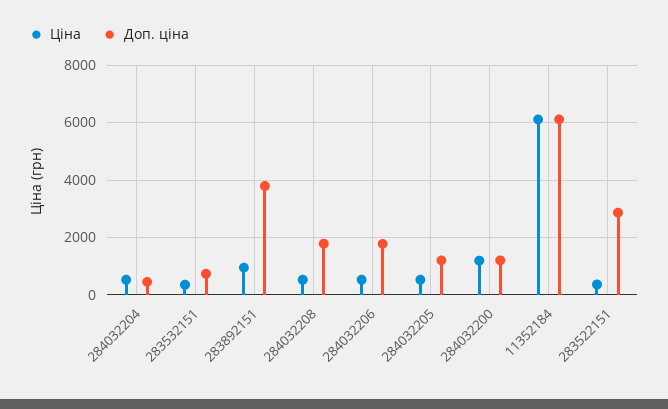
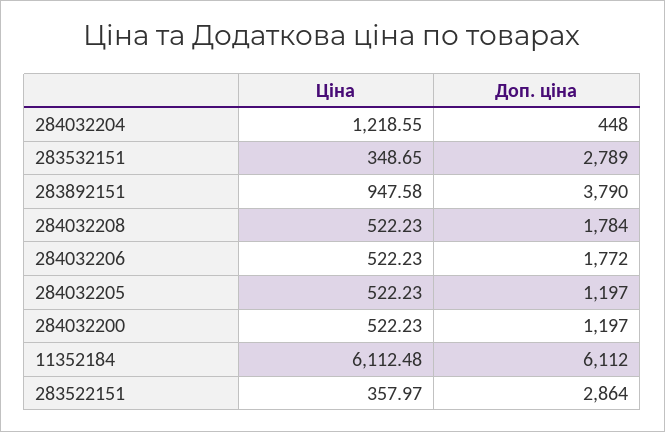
Ціна, 284032204: 500 -> 1218.55
Доп. ціна, 283532151: 750 -> 2789
Ціна, 284032200: 1250 -> 522.23

